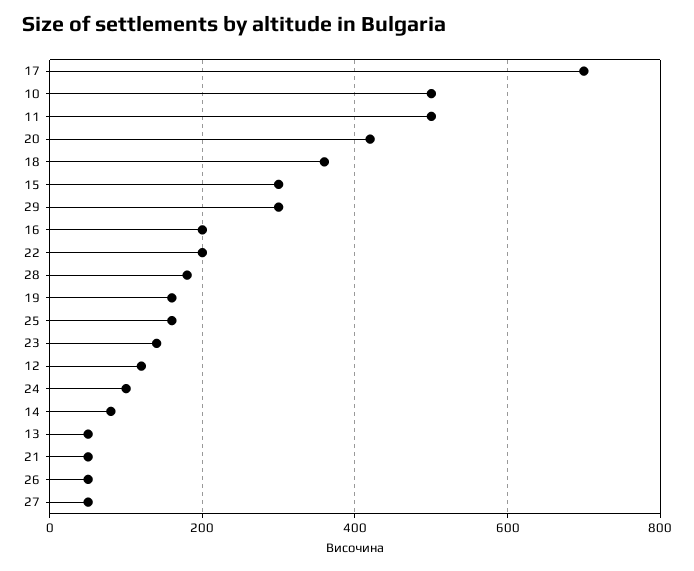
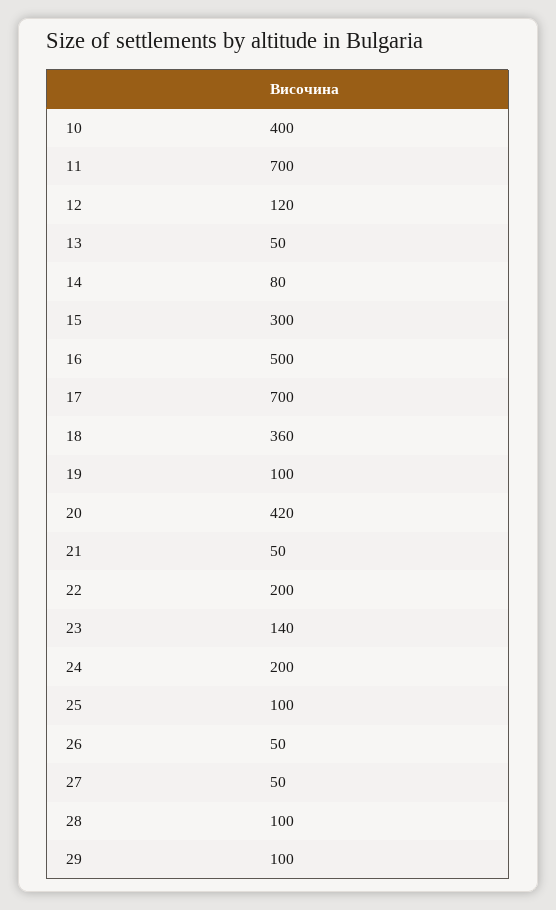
10: 500 -> 400
11: 500 -> 700
29: 300 -> 100
16: 200 -> 500
28: 180 -> 100
19: 160 -> 100
25: 160 -> 100
24: 100 -> 200

